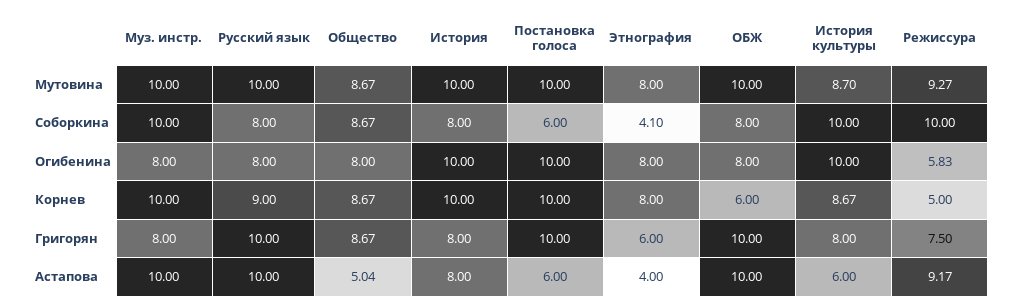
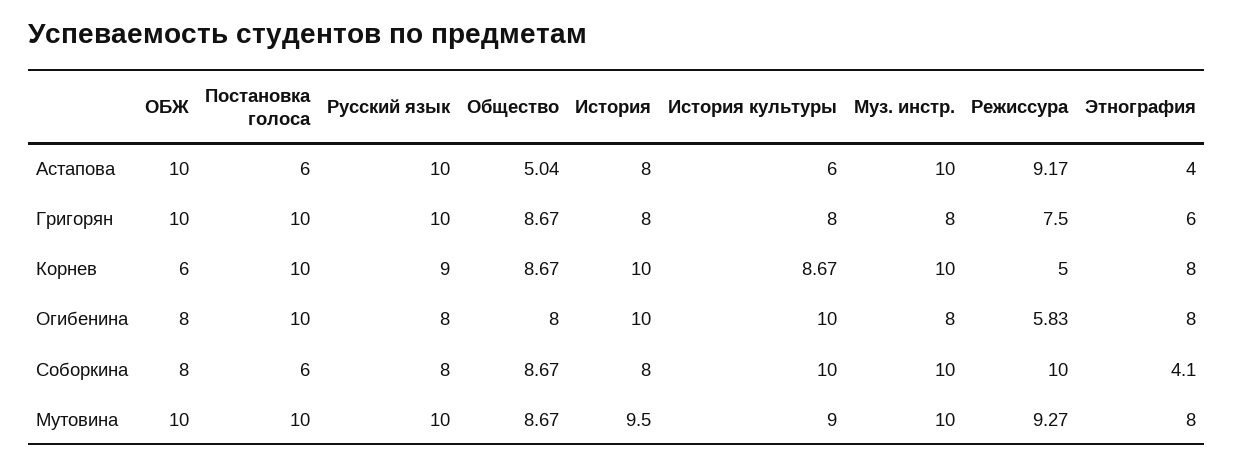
История, Мутовина: 10 -> 9.5
История культуры, Мутовина: 8.7 -> 9

